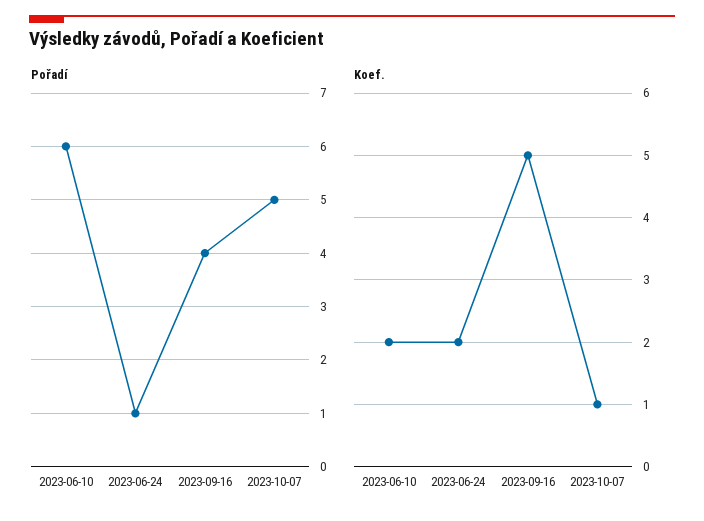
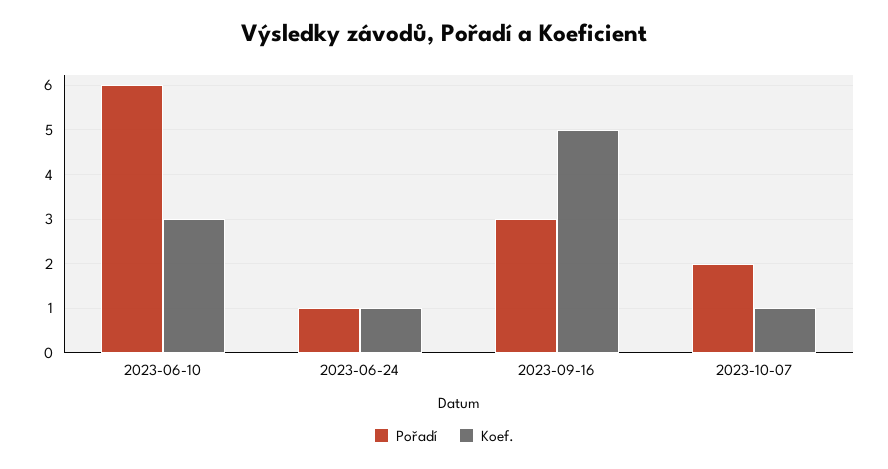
Pořadí, 2023-09-16: 4 -> 3
Pořadí, 2023-10-07: 5 -> 2
Koef., 2023-06-10: 2 -> 3
Koef., 2023-06-24: 2 -> 1

